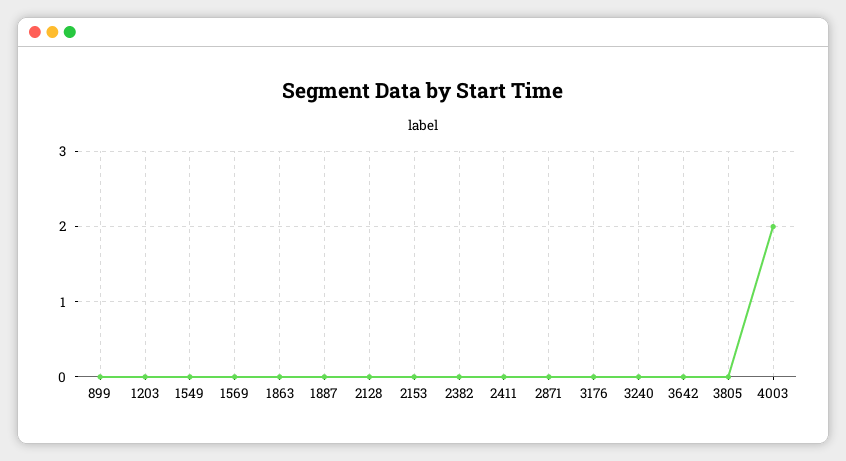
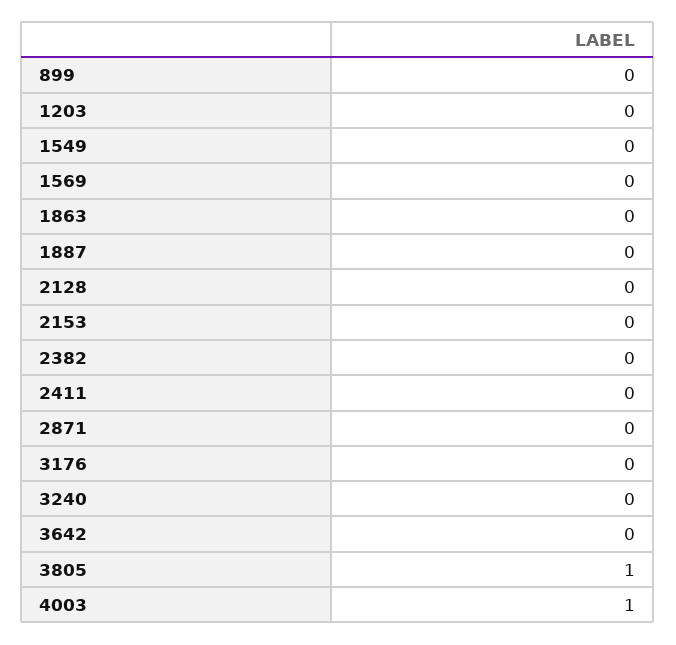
3805: 0 -> 1
4003: 2 -> 1

